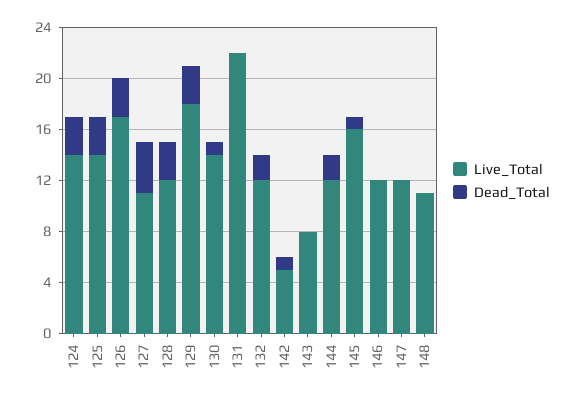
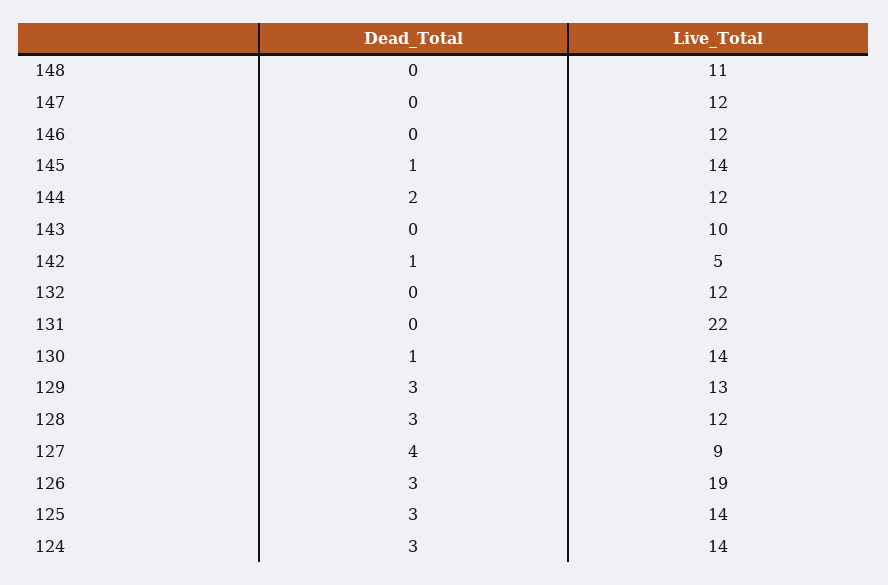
Live_Total, 126: 17 -> 19
Live_Total, 127: 11 -> 9
Live_Total, 129: 18 -> 13
Dead_Total, 132: 2 -> 0
Live_Total, 143: 8 -> 10
Live_Total, 145: 16 -> 14

